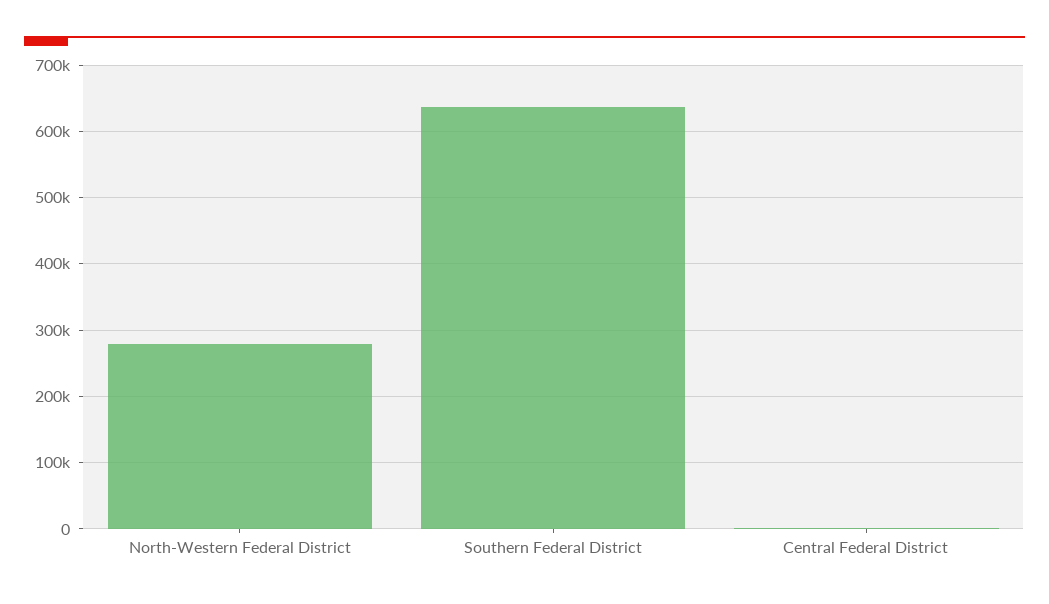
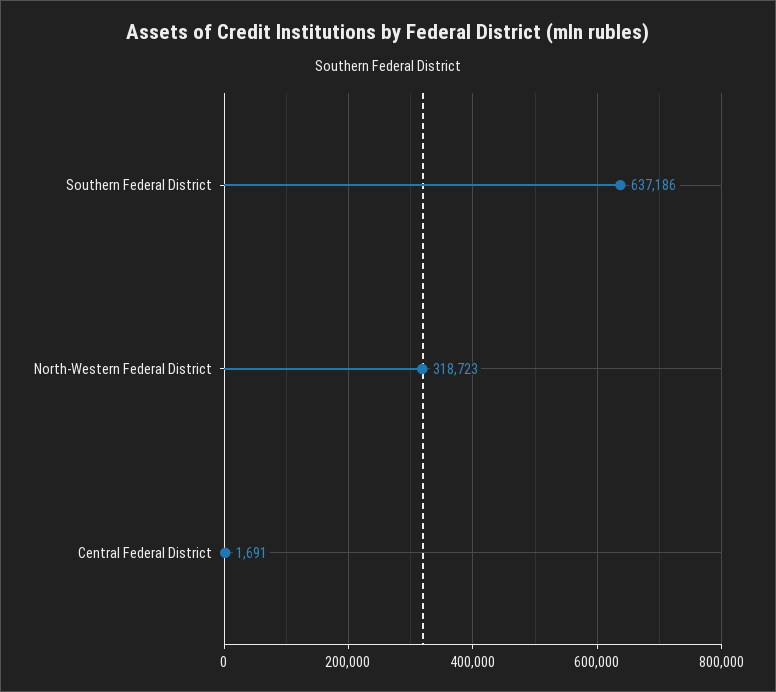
North-Western Federal District: 280000 -> 318723

